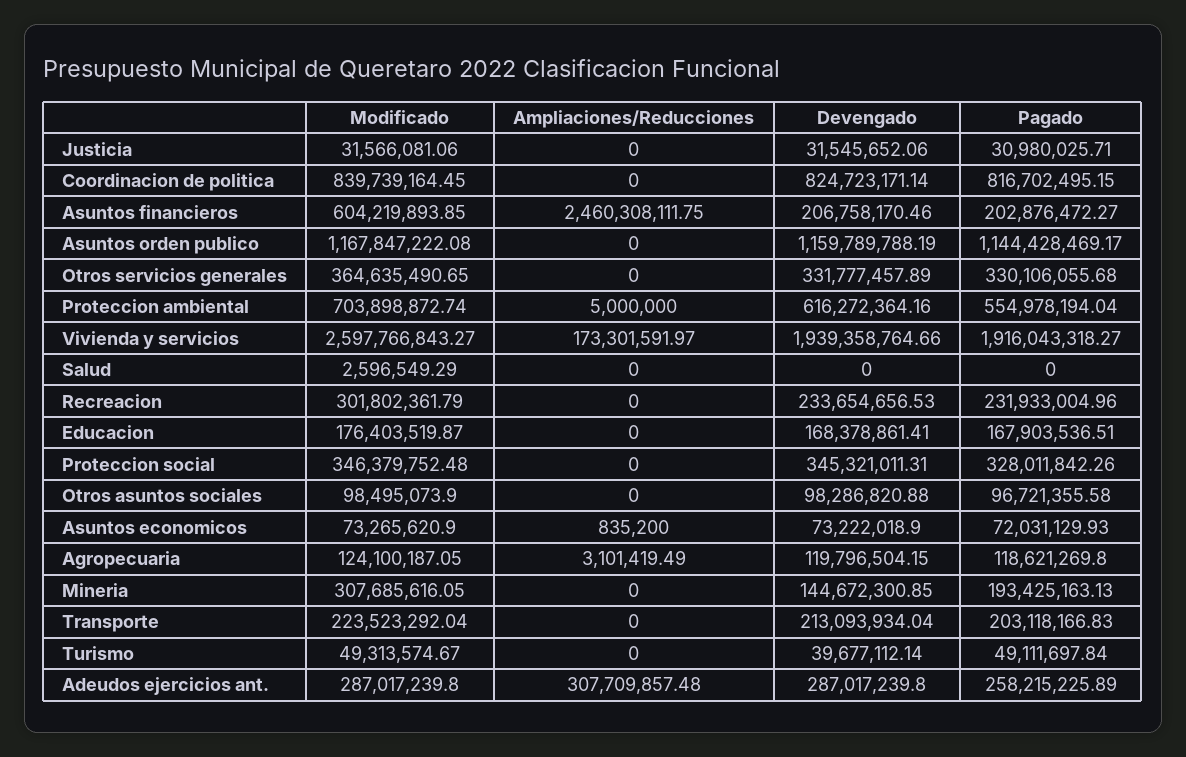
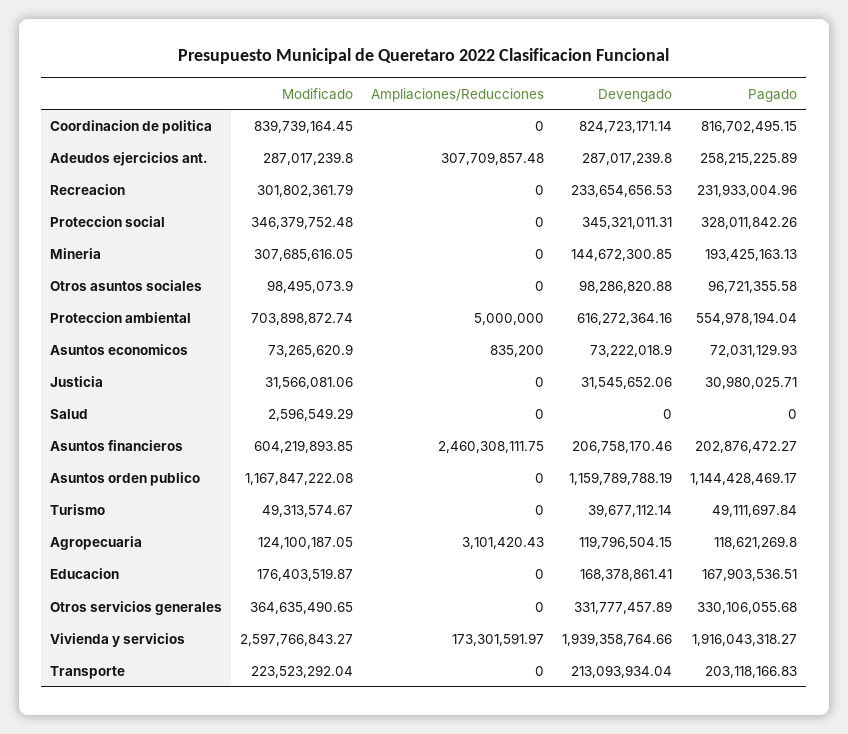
Ampliaciones/Reducciones, Agropecuaria: 3101419.49 -> 3101420.43

